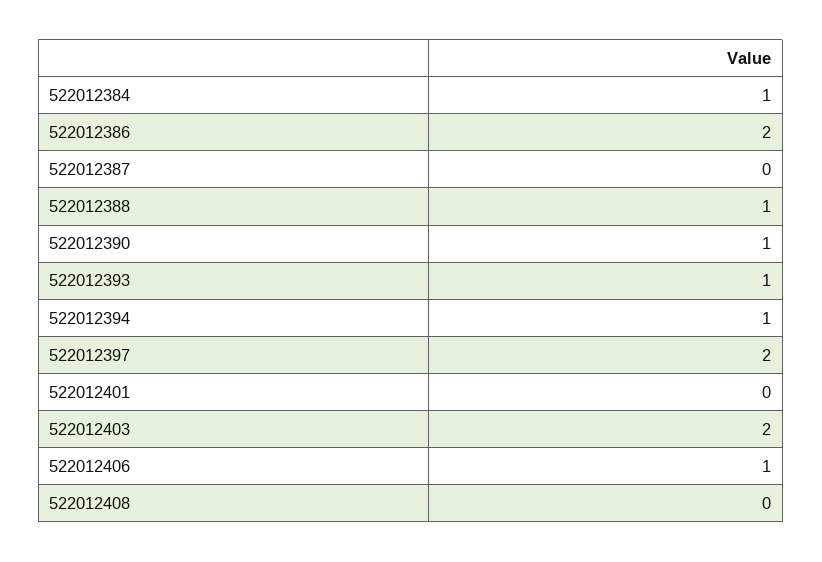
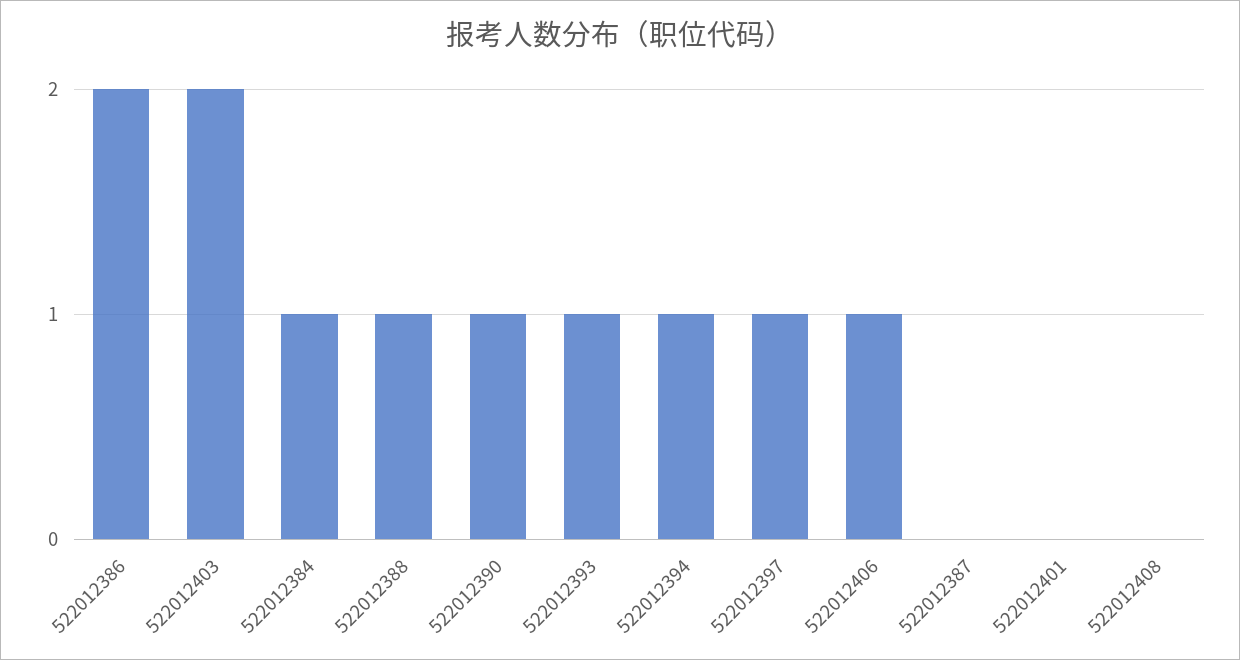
522012397: 2 -> 1

